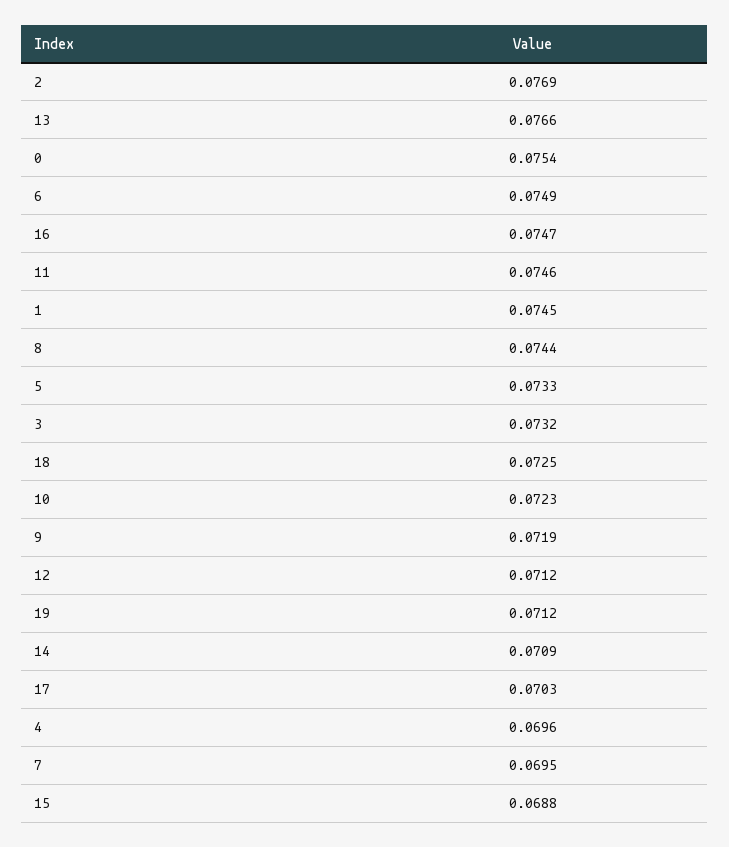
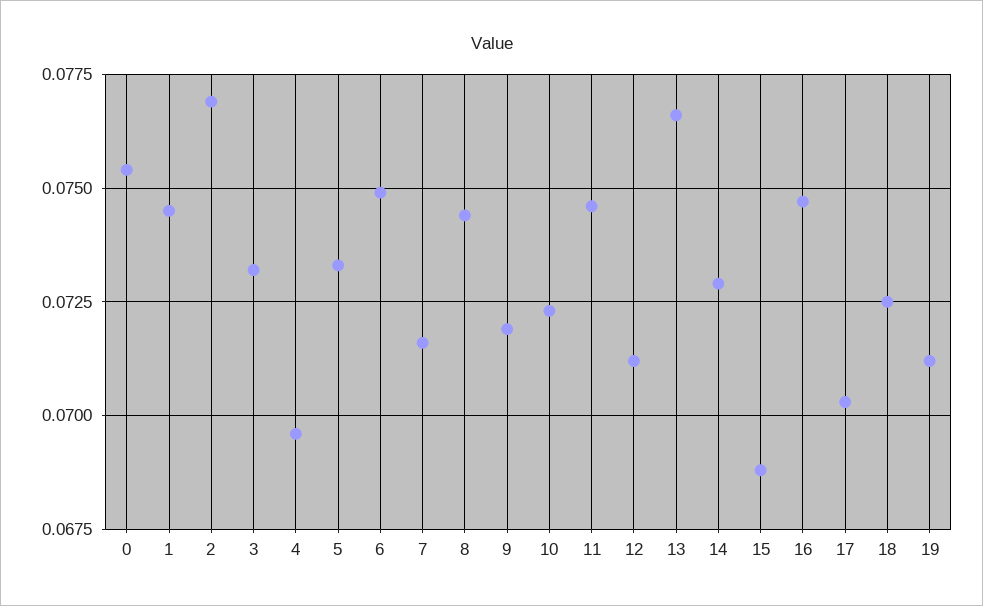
14: 0.0709 -> 0.073
7: 0.0695 -> 0.0715

